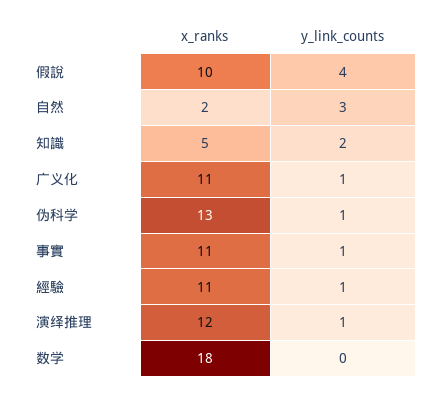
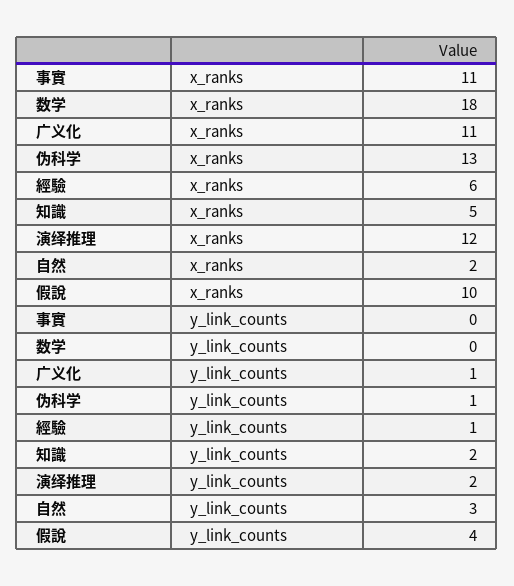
y_link_counts, 事實: 1 -> 0
x_ranks, 經驗: 11 -> 6
y_link_counts, 演绎推理: 1 -> 2

